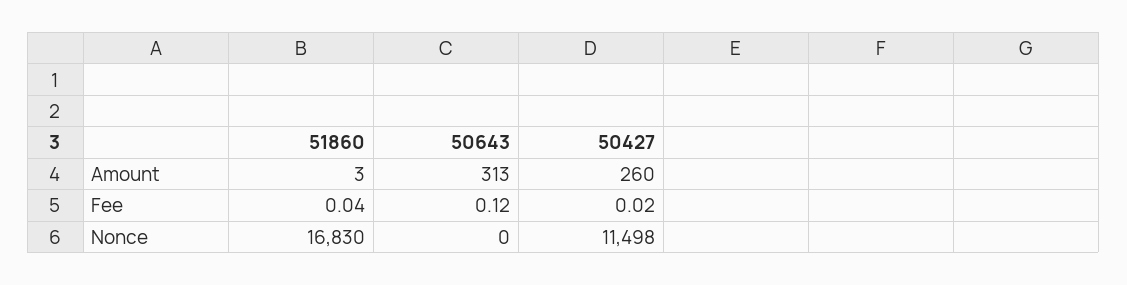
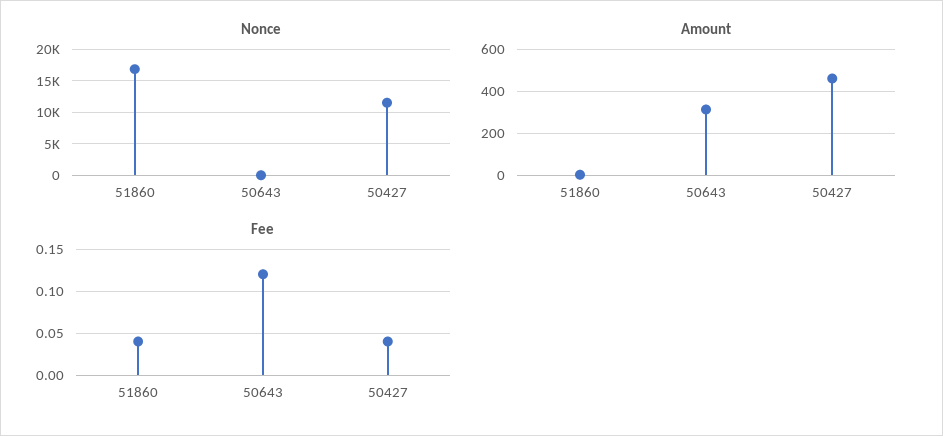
Amount, 50427: 260 -> 450
Fee, 50427: 0.02 -> 0.04

